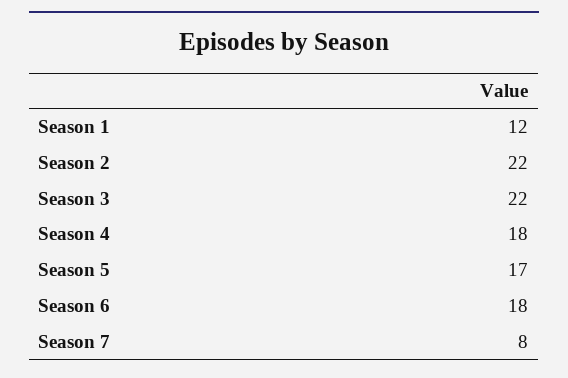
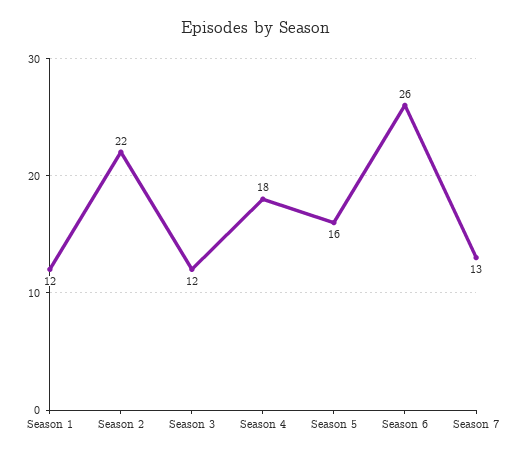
Season 3: 22 -> 12
Season 5: 17 -> 16
Season 6: 18 -> 26
Season 7: 8 -> 13

